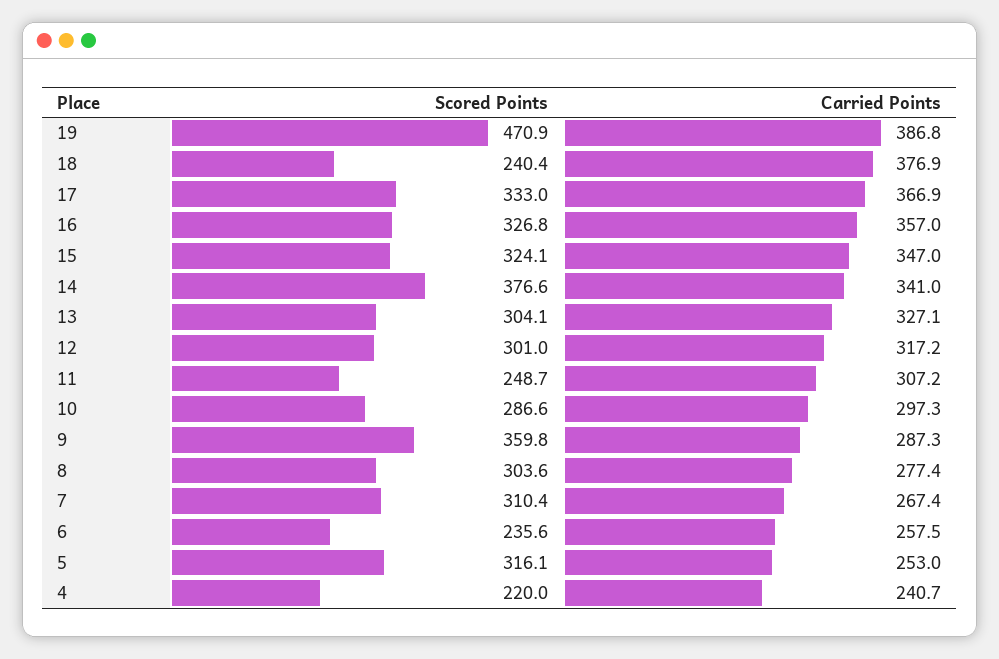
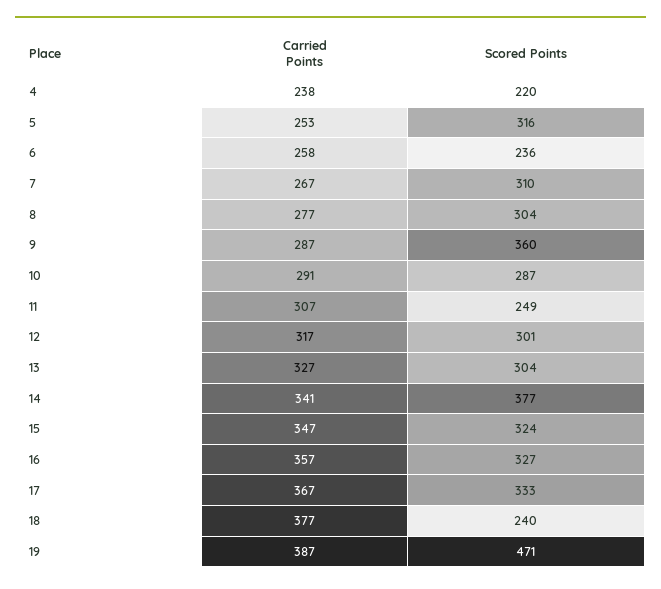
Carried Points, 10: 297.3 -> 291
Carried Points, 4: 240.7 -> 238

